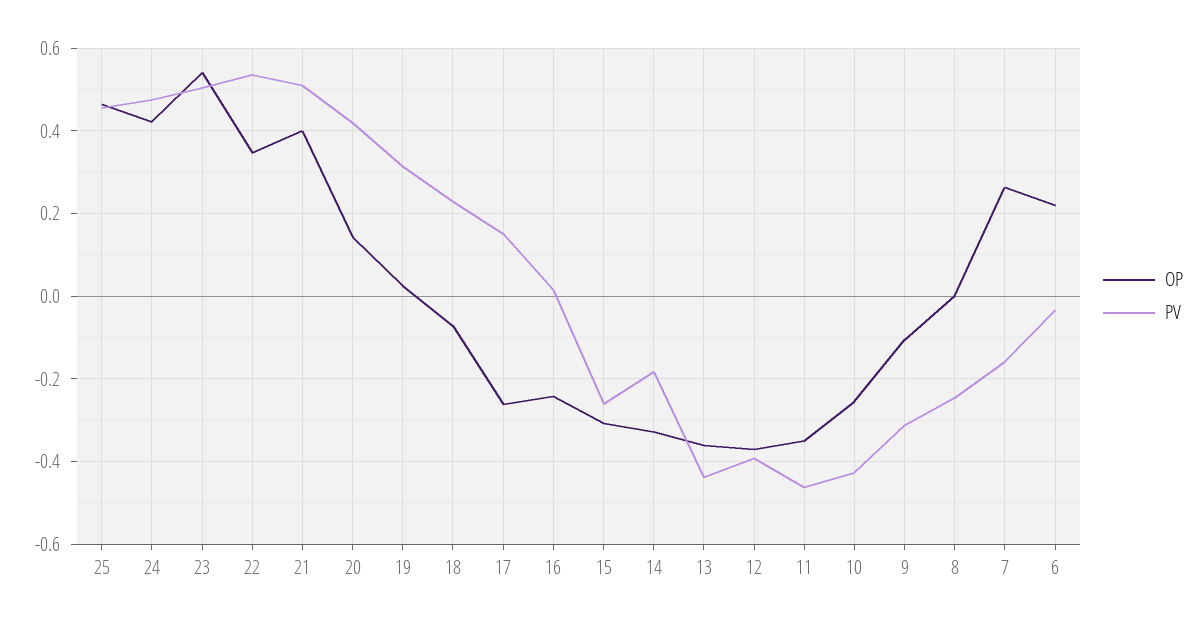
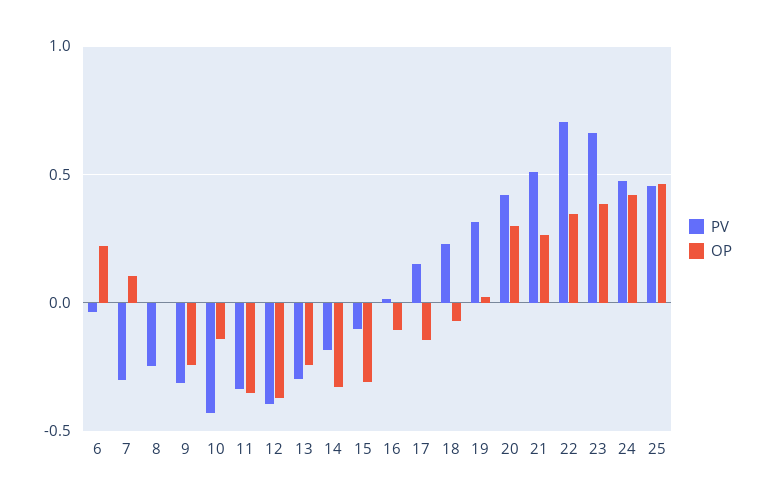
OP, 23: 0.54 -> 0.4
PV, 23: 0.5 -> 0.65
PV, 22: 0.54 -> 0.7
OP, 21: 0.4 -> 0.25
OP, 20: 0.14 -> 0.3
OP, 17: -0.26 -> -0.15
OP, 16: -0.24 -> -0.1
PV, 15: -0.26 -> -0.1
OP, 13: -0.36 -> -0.25
PV, 13: -0.44 -> -0.3
PV, 11: -0.46 -> -0.35
OP, 10: -0.26 -> -0.15
OP, 9: -0.1 -> -0.25
OP, 7: 0.26 -> 0.1
PV, 7: -0.16 -> -0.3

